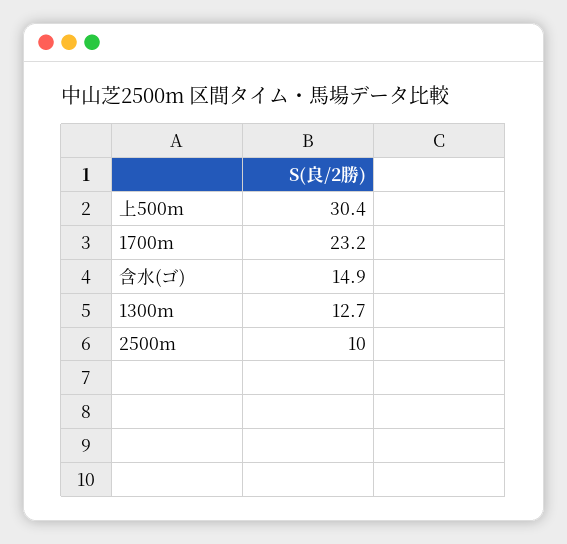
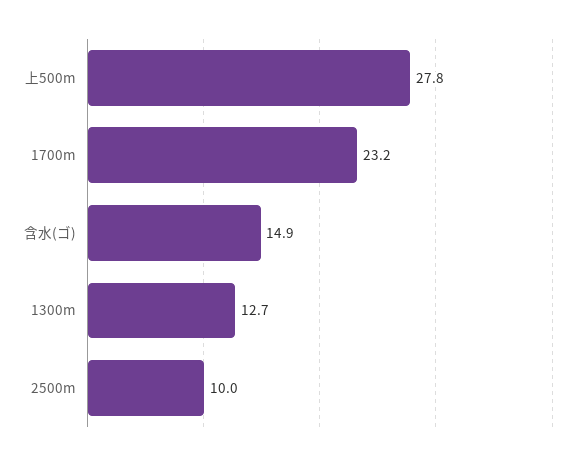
上500m: 30.4 -> 27.8

